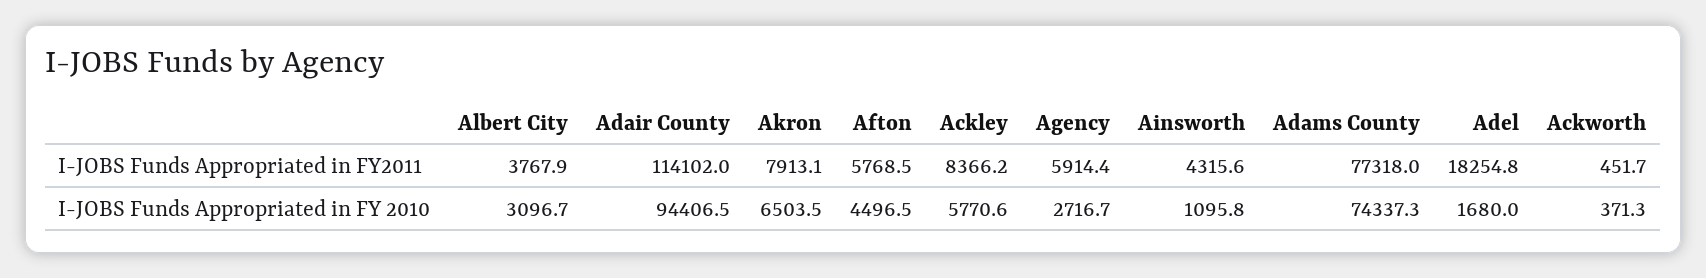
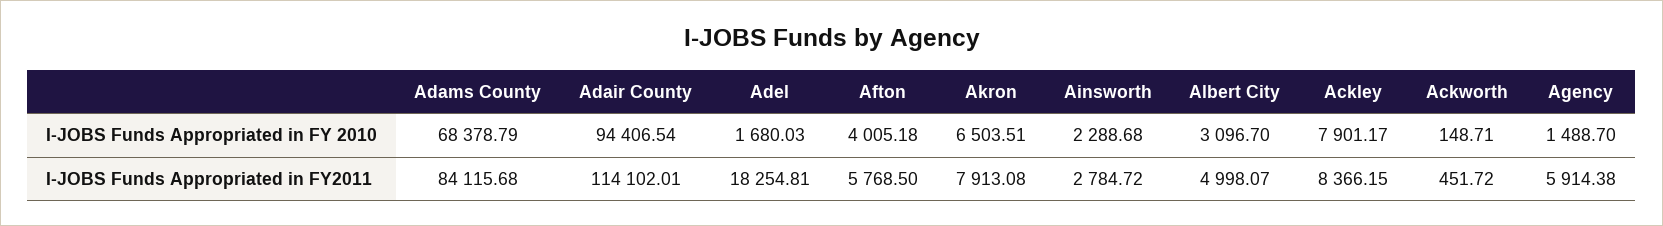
Albert City, I-JOBS Funds Appropriated in FY2011: 3767.9 -> 4998.07
Ainsworth, I-JOBS Funds Appropriated in FY2011: 4315.6 -> 2784.72
Adams County, I-JOBS Funds Appropriated in FY2011: 77318 -> 84115.68
Afton, I-JOBS Funds Appropriated in FY 2010: 4496.5 -> 4005.18
Ackley, I-JOBS Funds Appropriated in FY 2010: 5770.6 -> 7901.17
Agency, I-JOBS Funds Appropriated in FY 2010: 2716.7 -> 1488.7
Ainsworth, I-JOBS Funds Appropriated in FY 2010: 1095.8 -> 2288.68
Adams County, I-JOBS Funds Appropriated in FY 2010: 74337.3 -> 68378.79
Ackworth, I-JOBS Funds Appropriated in FY 2010: 371.3 -> 148.71

